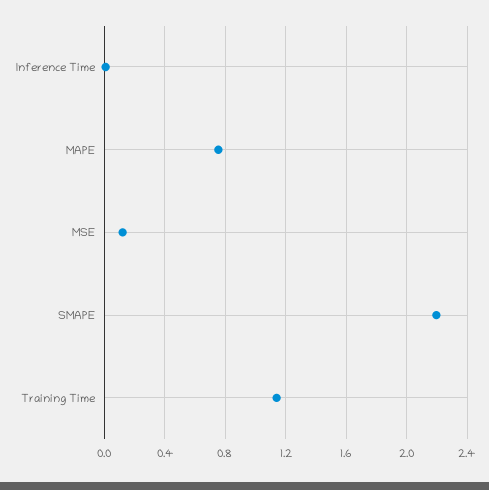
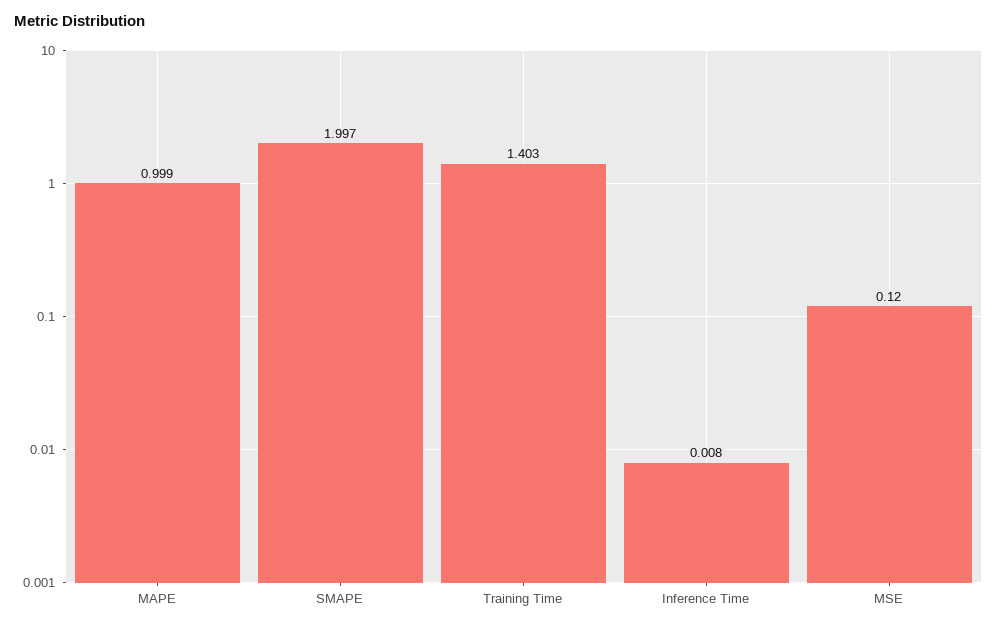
MAPE: 0.75 -> 0.999
SMAPE: 2.2 -> 1.997
Training Time: 1.15 -> 1.403

